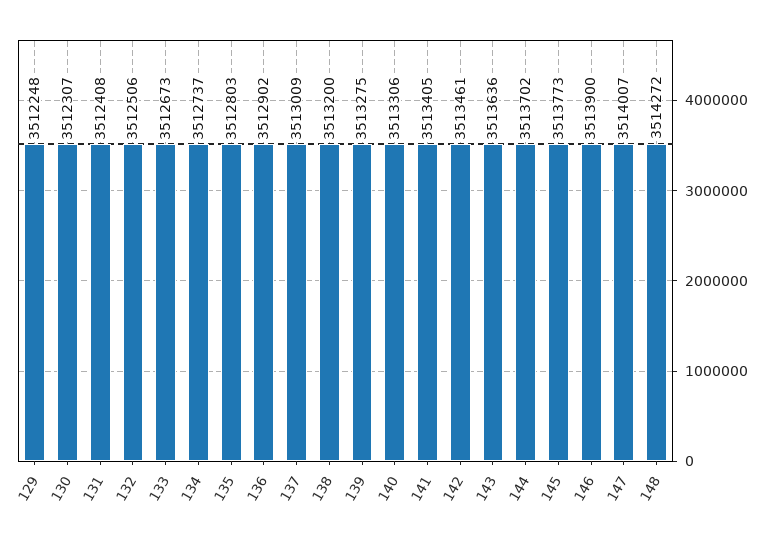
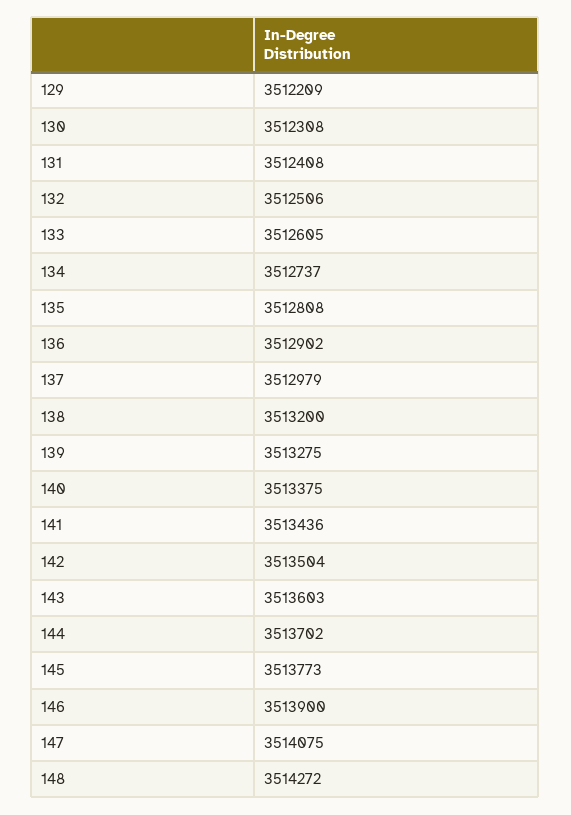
129: 3512248 -> 3512209
130: 3512307 -> 3512308
133: 3512673 -> 3512605
135: 3512803 -> 3512808
137: 3513009 -> 3512979
140: 3513306 -> 3513375
141: 3513405 -> 3513436
142: 3513461 -> 3513504
143: 3513636 -> 3513603
147: 3514007 -> 3514075

